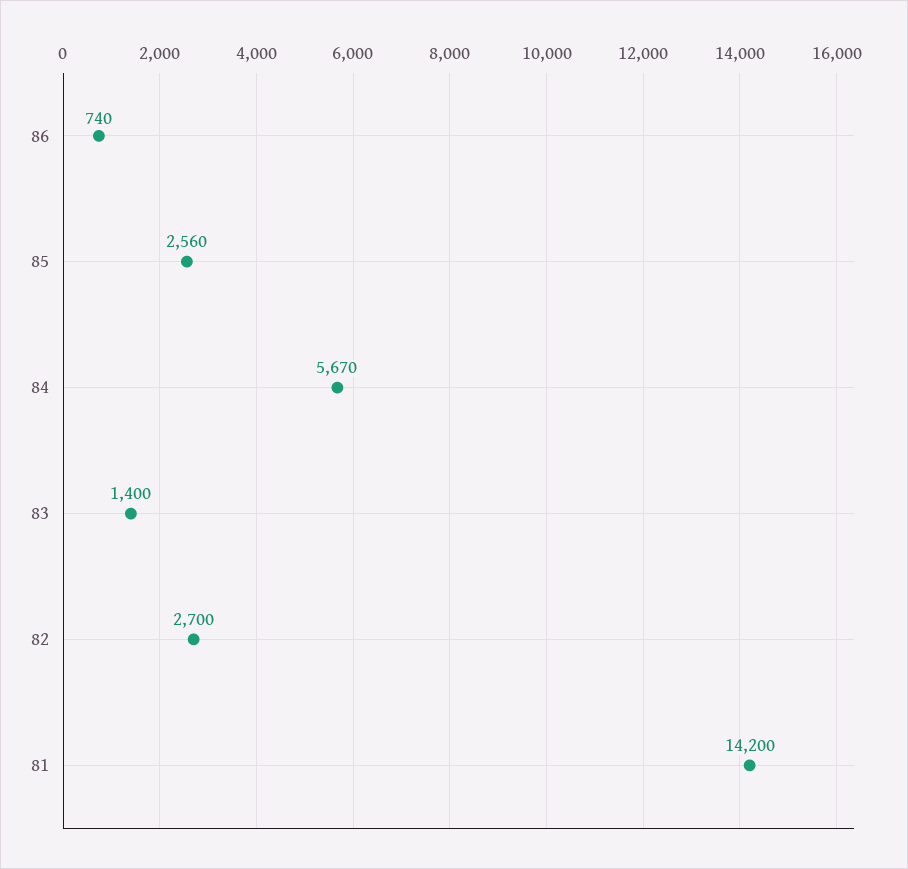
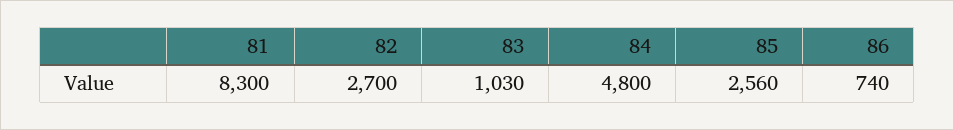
84: 5670 -> 4800
83: 1400 -> 1030
81: 14200 -> 8300

